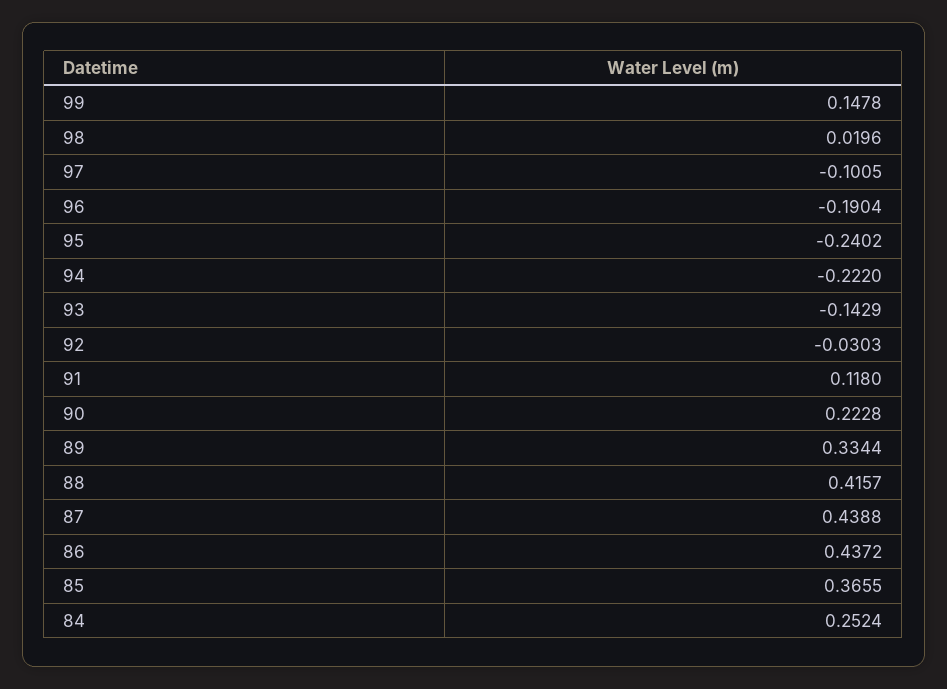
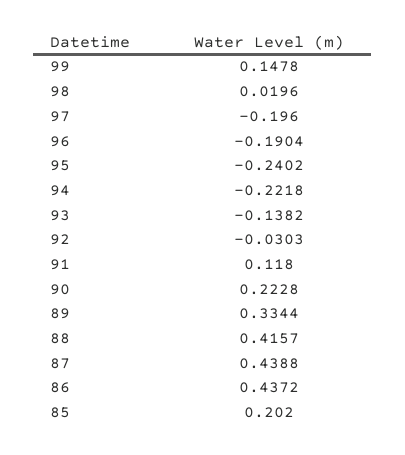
97: -0.1005 -> -0.196
94: -0.222 -> -0.2218
93: -0.1429 -> -0.1382
85: 0.3655 -> 0.202
84: 0.2524 -> none

